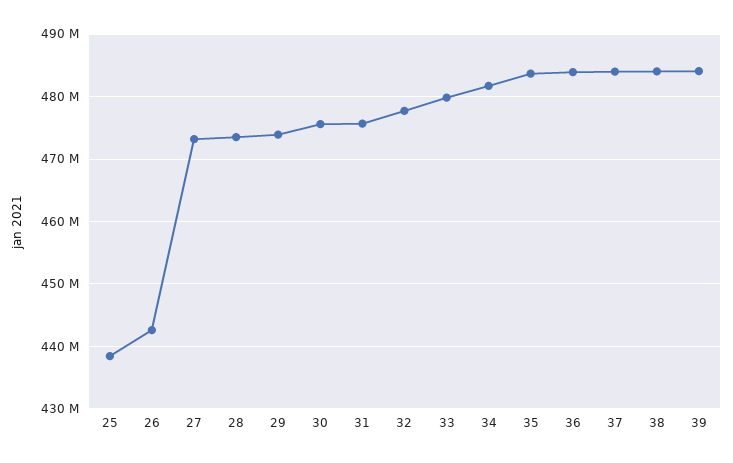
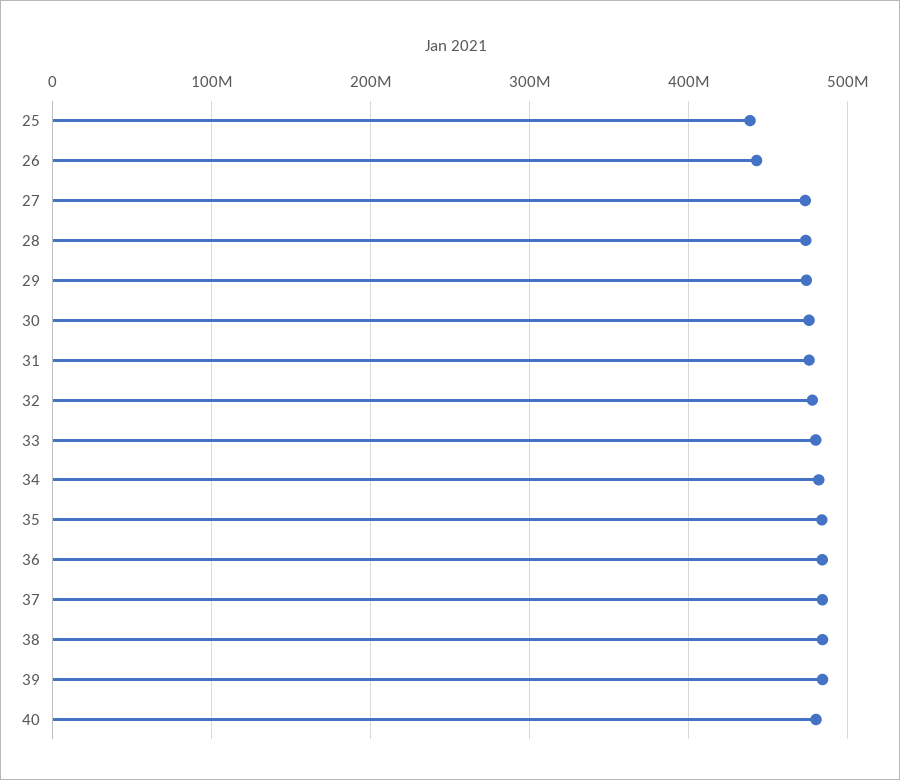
40: none -> 480000000

